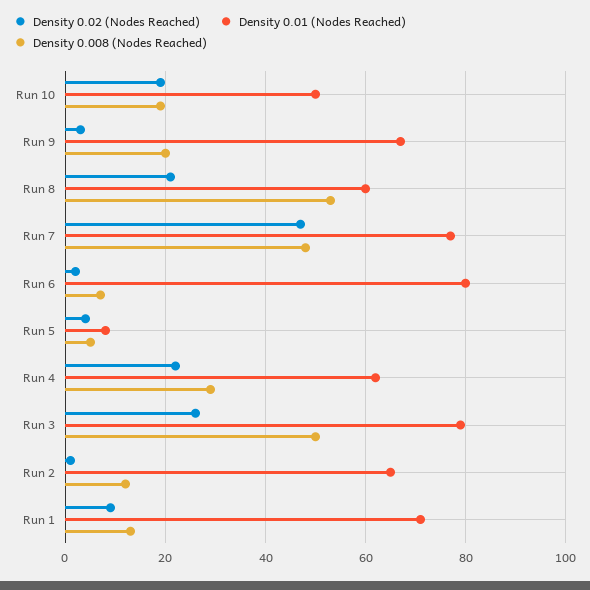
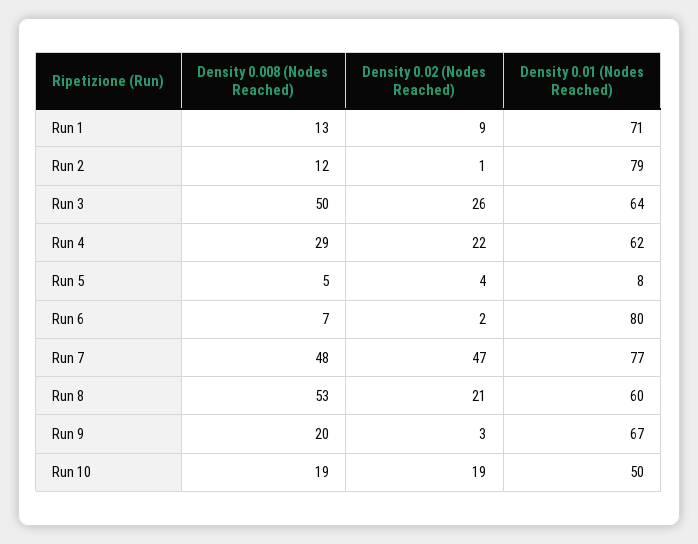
Density 0.01 (Nodes Reached), Run 3: 80 -> 64
Density 0.01 (Nodes Reached), Run 2: 65 -> 79

